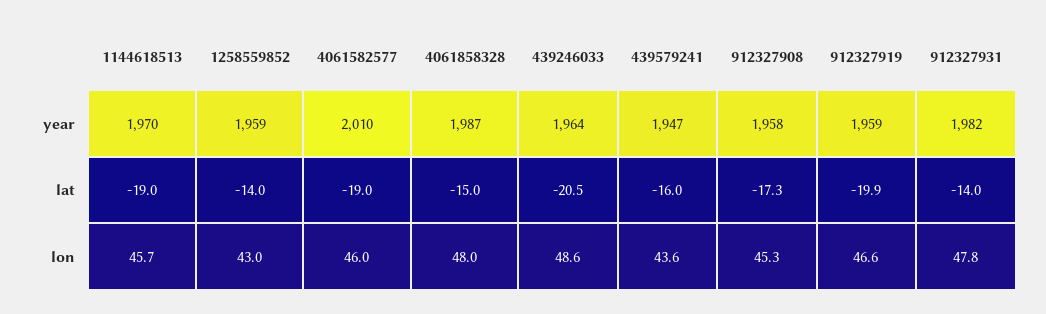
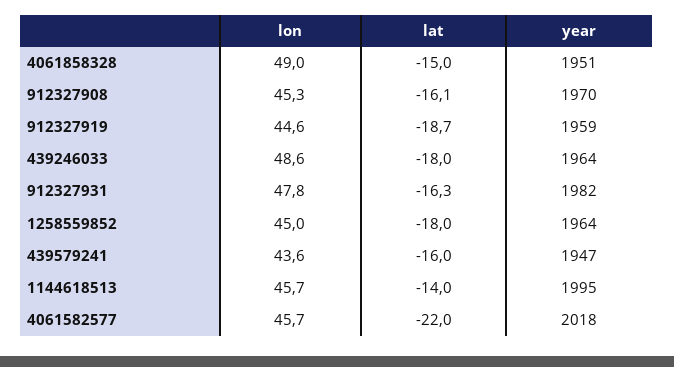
1144618513, year: 1970 -> 1995
1258559852, year: 1959 -> 1964
4061582577, year: 2010 -> 2018
4061858328, year: 1987 -> 1951
912327908, year: 1958 -> 1970
1144618513, lat: -19 -> -14
1258559852, lat: -14 -> -18
4061582577, lat: -19 -> -22
439246033, lat: -20.5 -> -18
912327908, lat: -17.3 -> -16.1
912327919, lat: -19.9 -> -18.7
912327931, lat: -14 -> -16.3
1258559852, lon: 43 -> 45
4061582577, lon: 46 -> 45.7
4061858328, lon: 48 -> 49
912327919, lon: 46.6 -> 44.6

